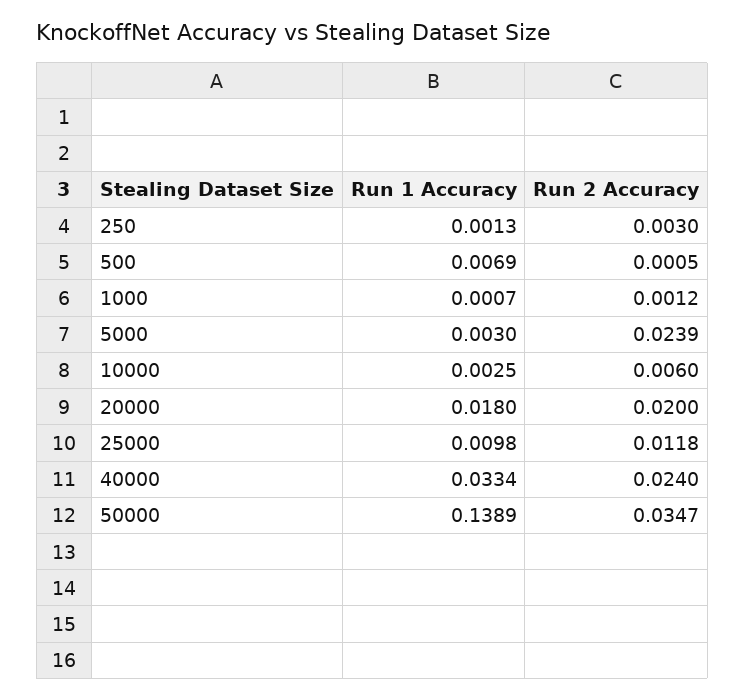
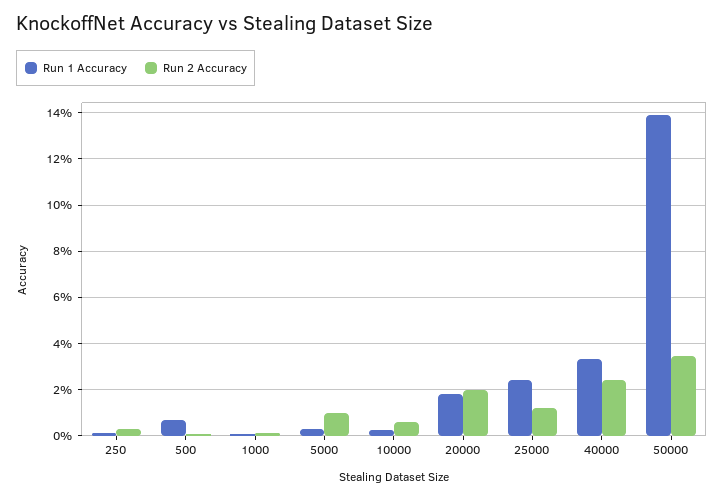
Run 2 Accuracy, 5000: 0.0239 -> 0.01
Run 1 Accuracy, 25000: 0.0098 -> 0.025

